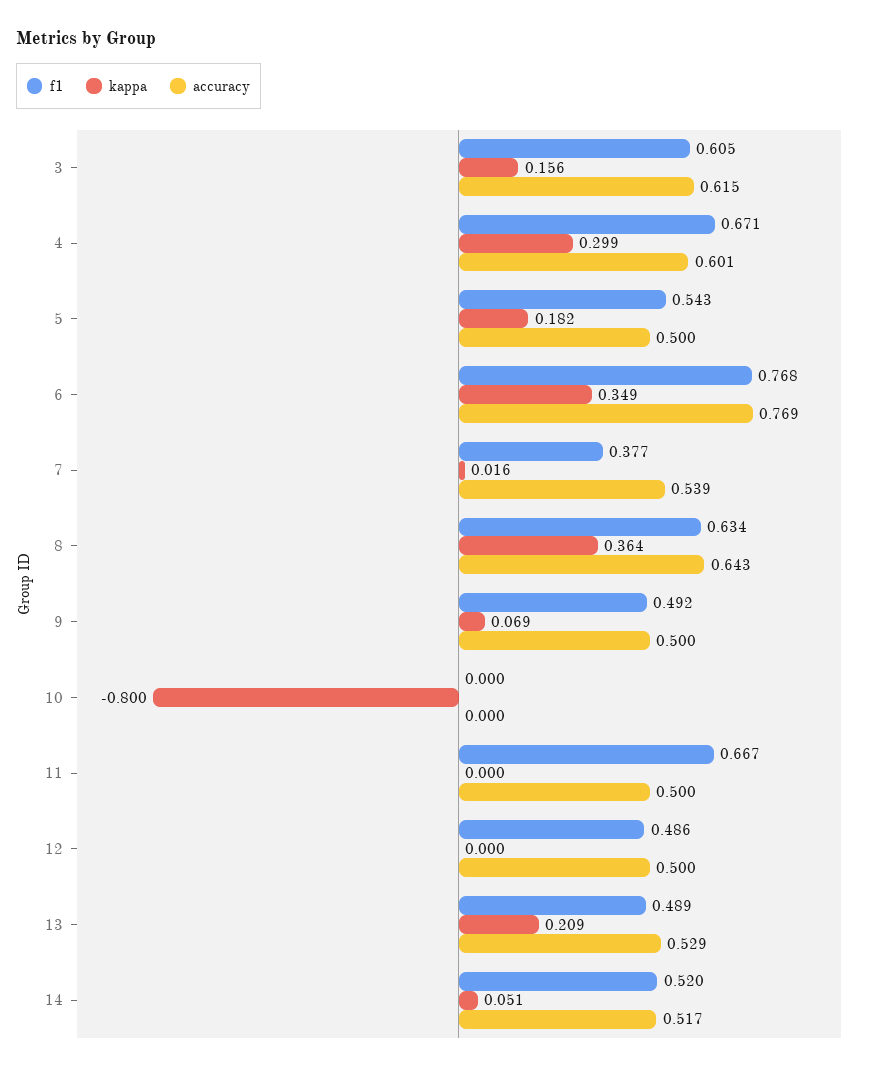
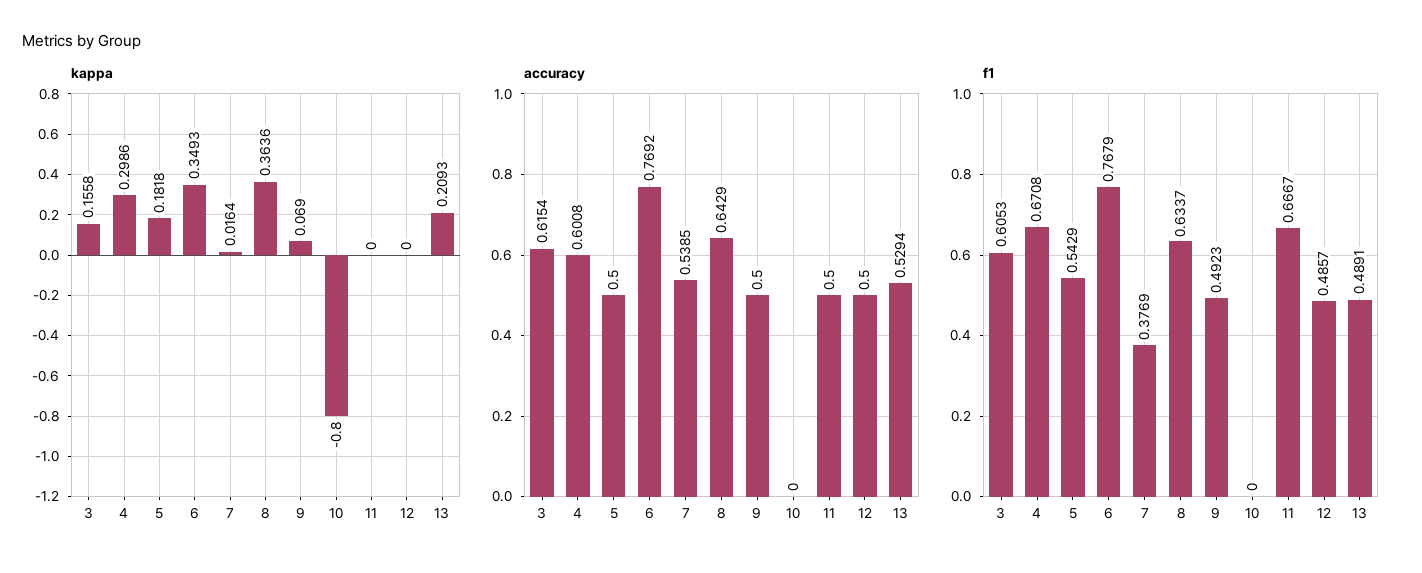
f1, 14: 0.52 -> none
kappa, 14: 0.051 -> none
accuracy, 14: 0.517 -> none

